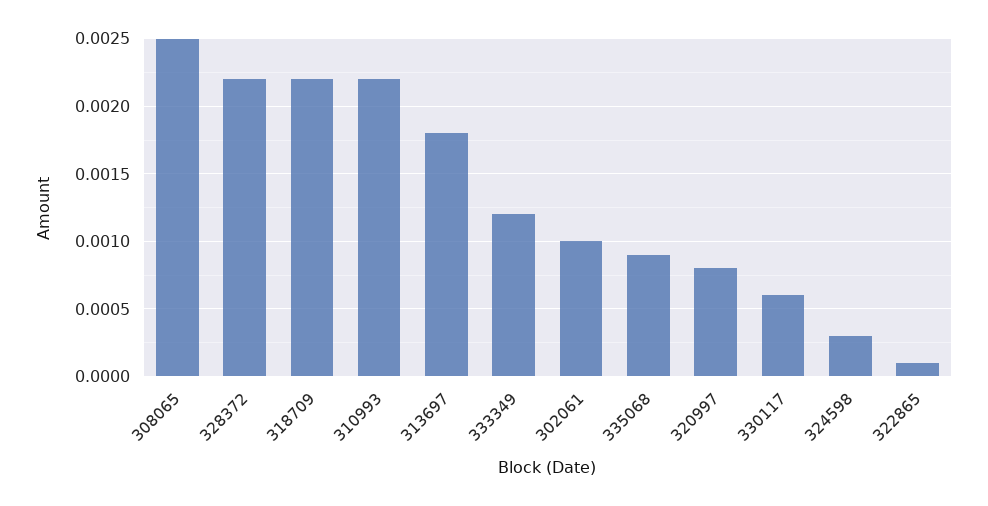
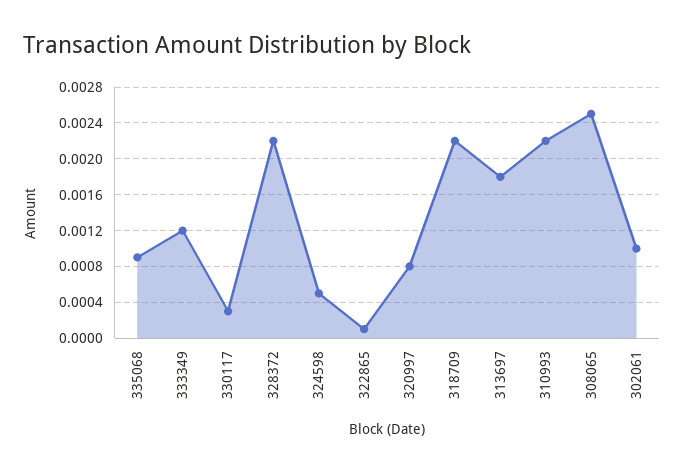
330117: 0.0006 -> 0.0003
324598: 0.0003 -> 0.0005

